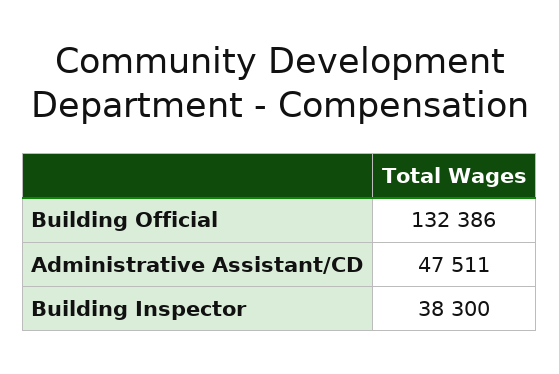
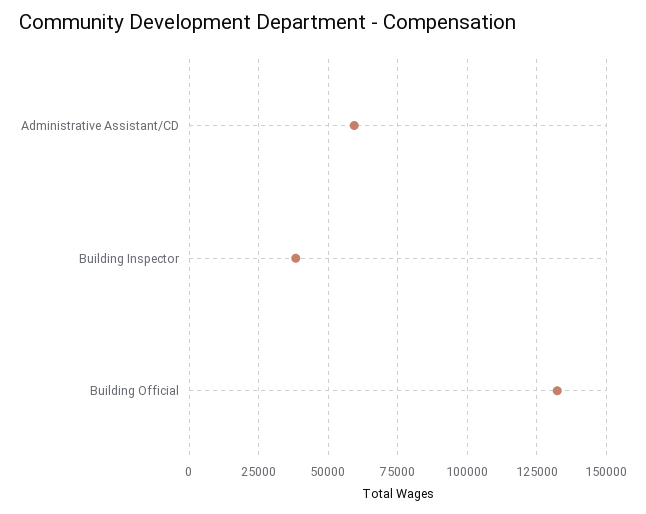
Administrative Assistant/CD: 47511 -> 60000

